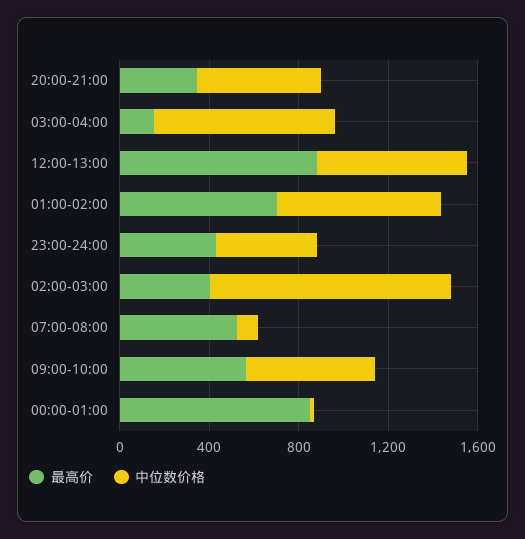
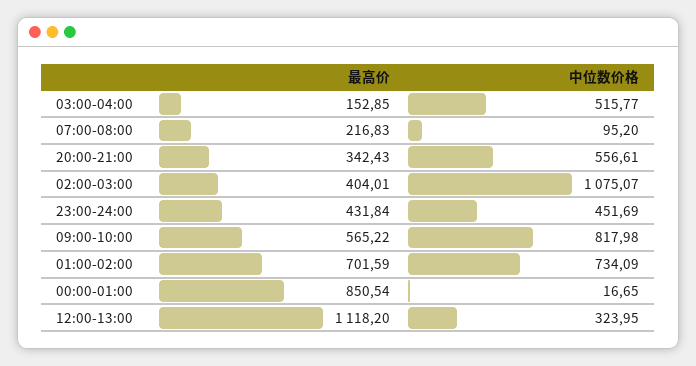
中位数价格, 03:00-04:00: 800 -> 515.77
最高价, 12:00-13:00: 900 -> 1118.2
中位数价格, 12:00-13:00: 700 -> 323.95
最高价, 07:00-08:00: 500 -> 216.83
中位数价格, 09:00-10:00: 600 -> 817.98

